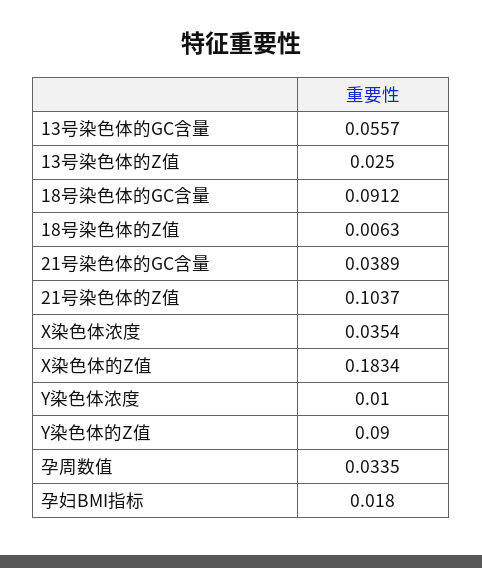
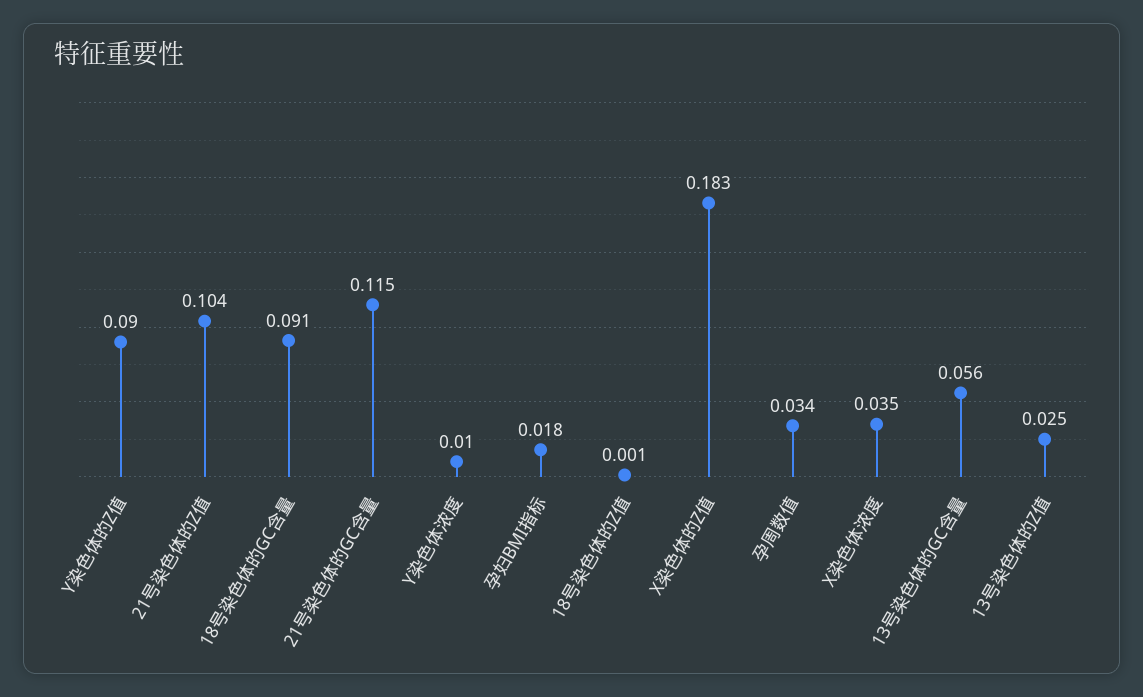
18号染色体的Z值: 0.0063 -> 0.001
21号染色体的GC含量: 0.0389 -> 0.115

